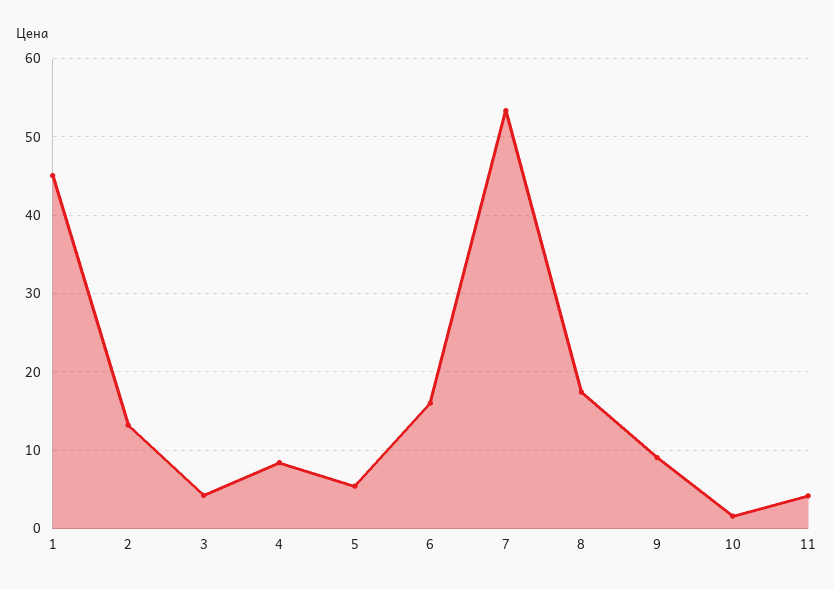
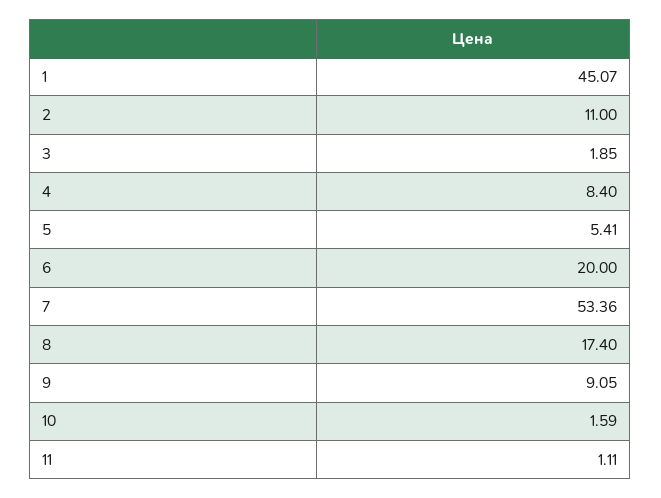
2: 13 -> 11
3: 4 -> 1.85
6: 16 -> 20
11: 4 -> 1.11

